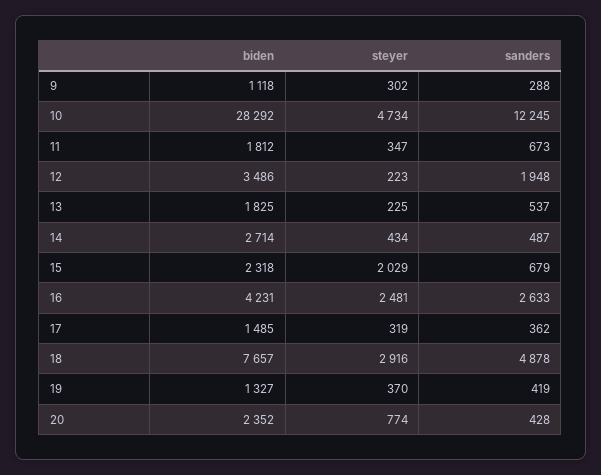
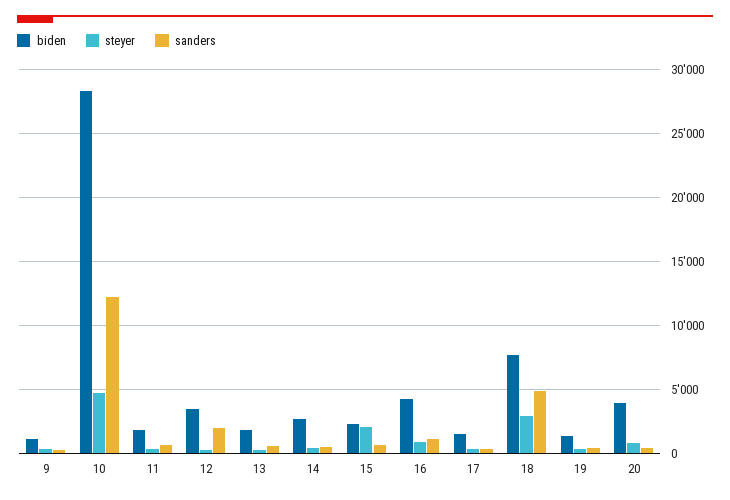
steyer, 16: 2481 -> 1000
sanders, 16: 2633 -> 1000
biden, 20: 2352 -> 4000

